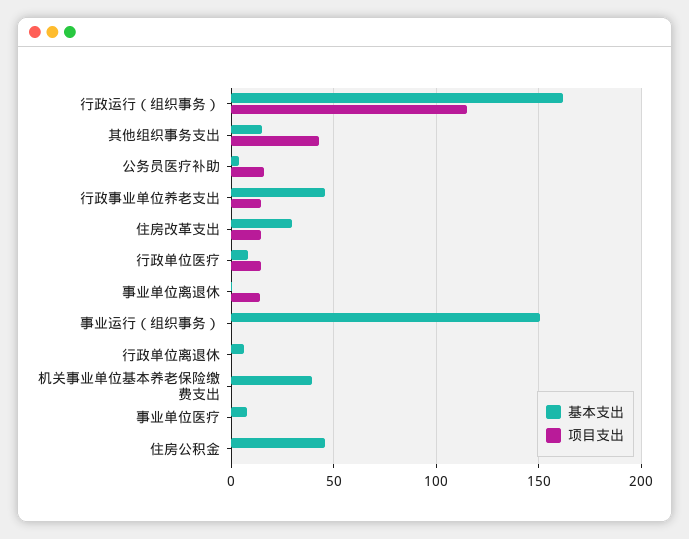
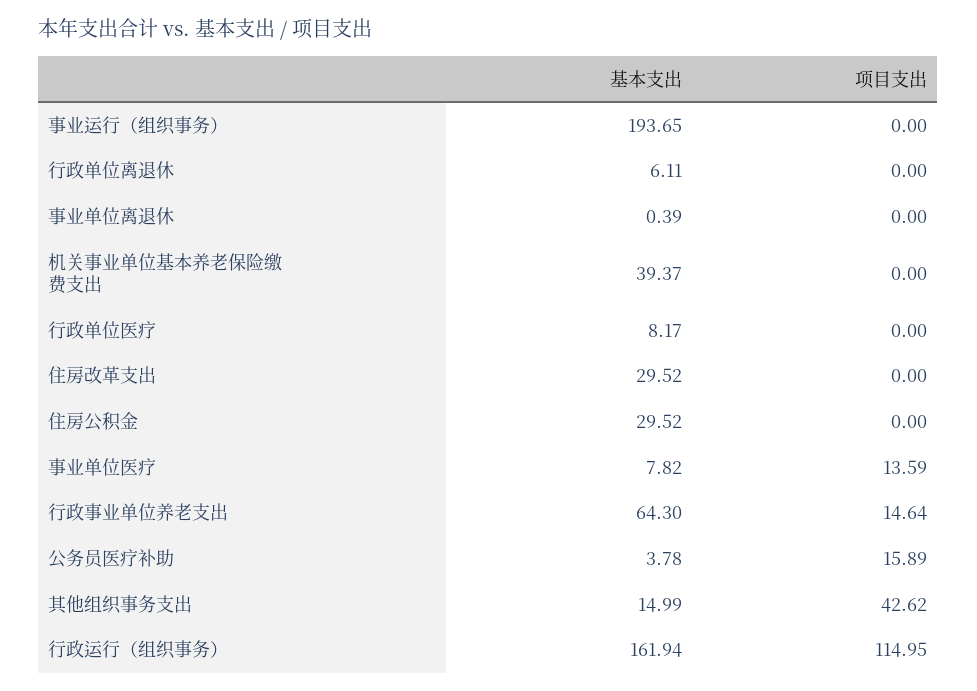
基本支出, 行政事业单位养老支出: 45 -> 64.3
项目支出, 住房改革支出: 15 -> 0
项目支出, 行政单位医疗: 15 -> 0
项目支出, 事业单位离退休: 15 -> 0
基本支出, 事业运行（组织事务）: 150 -> 193.65
项目支出, 事业单位医疗: 0 -> 13.59
基本支出, 住房公积金: 45 -> 29.52

